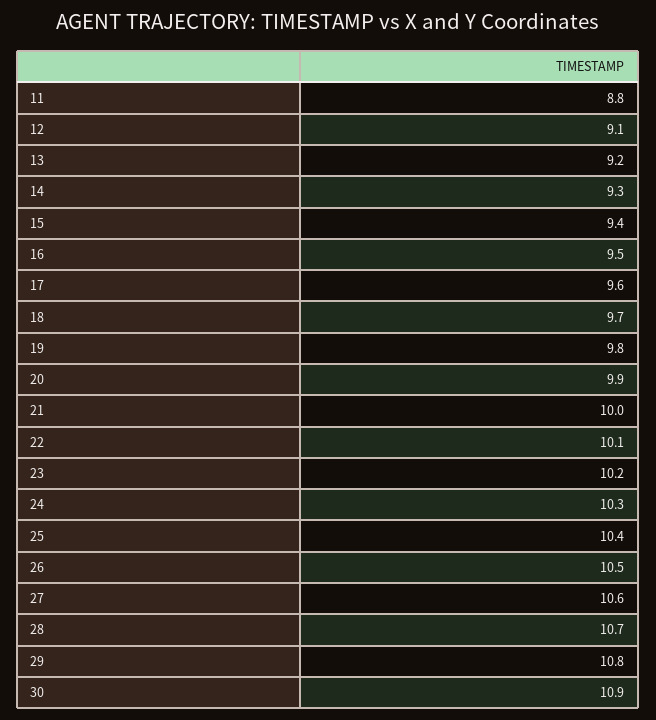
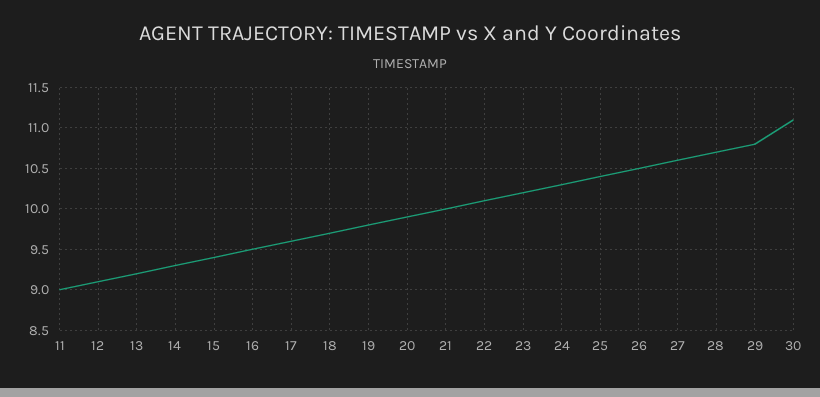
11: 8.8 -> 9
30: 10.9 -> 11.1

